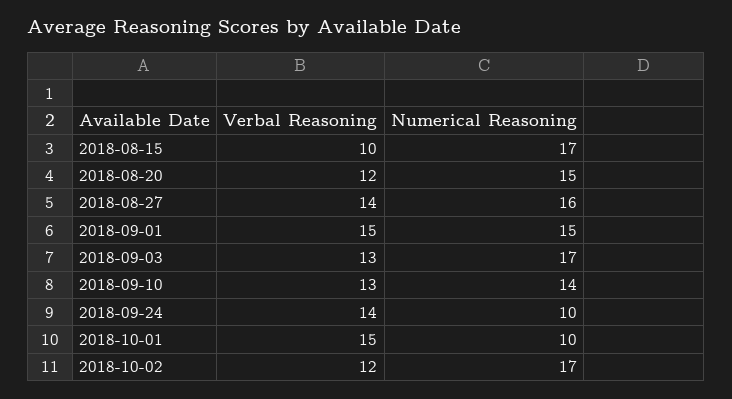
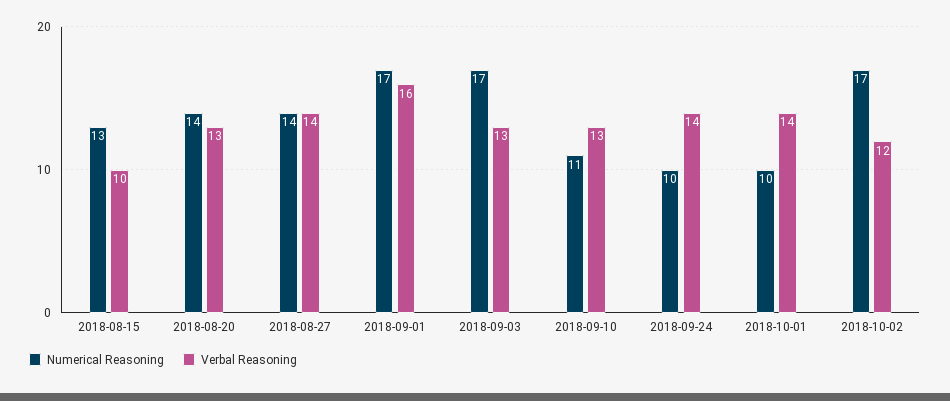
Numerical Reasoning, 2018-08-15: 17 -> 13
Verbal Reasoning, 2018-08-20: 12 -> 13
Numerical Reasoning, 2018-08-20: 15 -> 14
Numerical Reasoning, 2018-08-27: 16 -> 14
Verbal Reasoning, 2018-09-01: 15 -> 16
Numerical Reasoning, 2018-09-01: 15 -> 17
Numerical Reasoning, 2018-09-10: 14 -> 11
Verbal Reasoning, 2018-10-01: 15 -> 14

